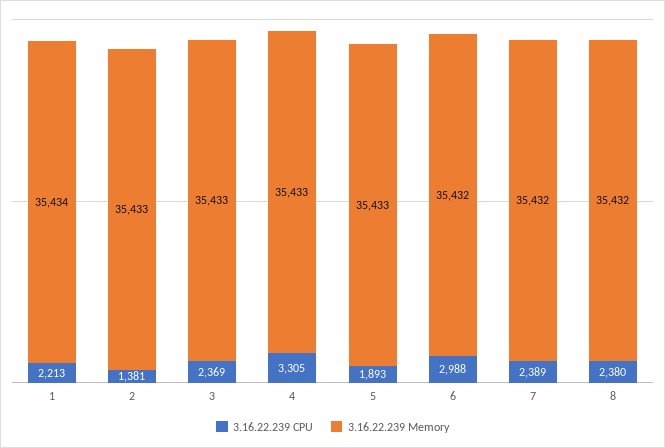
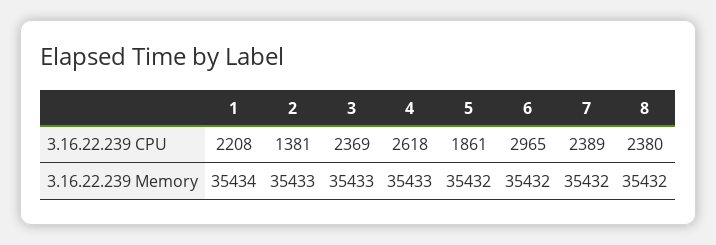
3.16.22.239 CPU, 1: 2213 -> 2208
3.16.22.239 CPU, 4: 3305 -> 2618
3.16.22.239 CPU, 5: 1893 -> 1861
3.16.22.239 Memory, 5: 35433 -> 35432
3.16.22.239 CPU, 6: 2988 -> 2965

